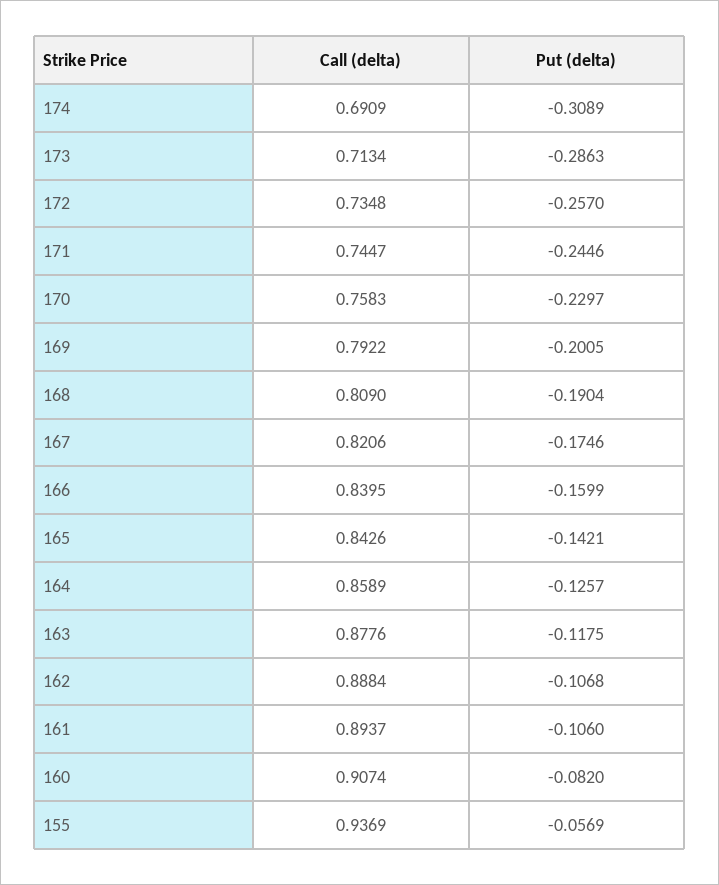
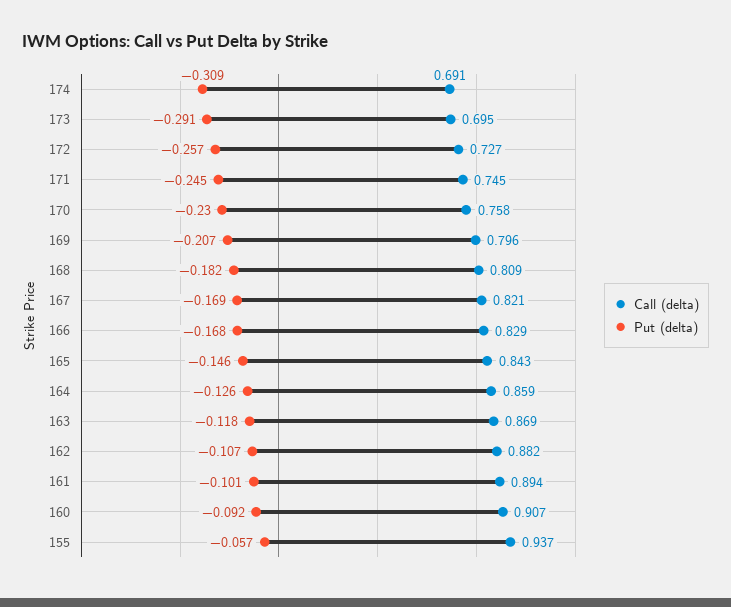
Call (delta), 173: 0.7134 -> 0.695
Put (delta), 173: -0.2863 -> -0.291
Call (delta), 172: 0.7348 -> 0.727
Call (delta), 169: 0.7922 -> 0.796
Put (delta), 169: -0.2005 -> -0.207
Put (delta), 168: -0.1904 -> -0.182
Put (delta), 167: -0.1746 -> -0.169
Call (delta), 166: 0.8395 -> 0.829
Put (delta), 166: -0.1599 -> -0.168
Put (delta), 165: -0.1421 -> -0.146
Call (delta), 163: 0.8776 -> 0.869
Call (delta), 162: 0.8884 -> 0.882
Put (delta), 161: -0.106 -> -0.101
Put (delta), 160: -0.082 -> -0.092

